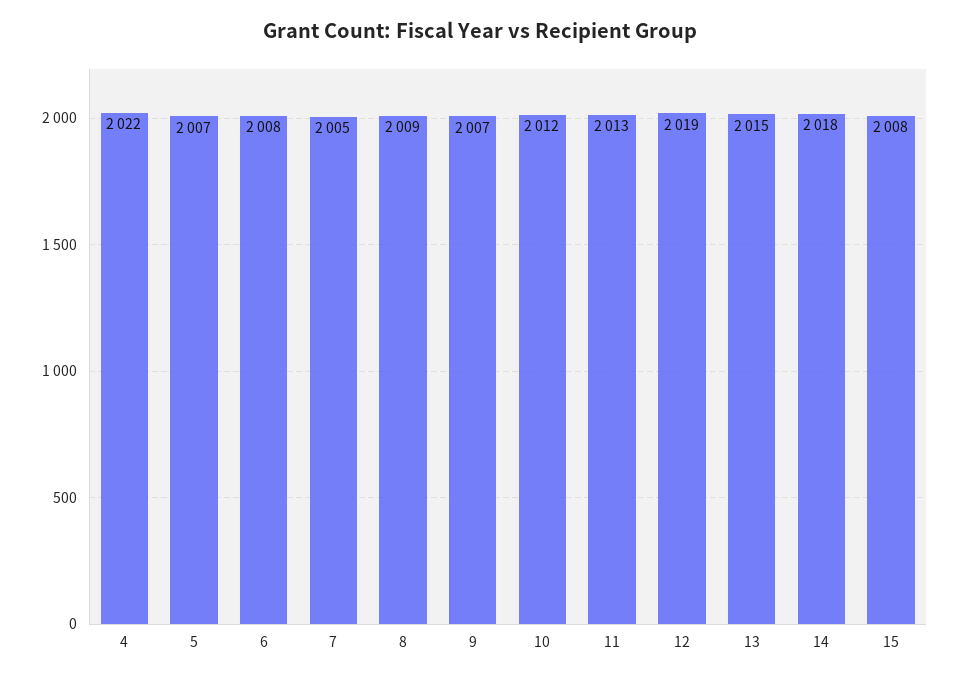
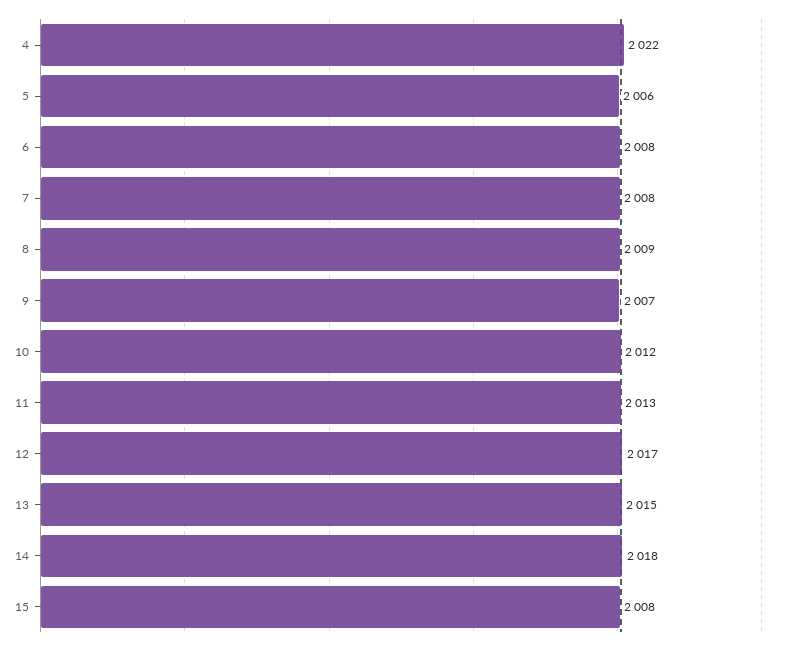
5: 2007 -> 2006
7: 2005 -> 2008
12: 2019 -> 2017

